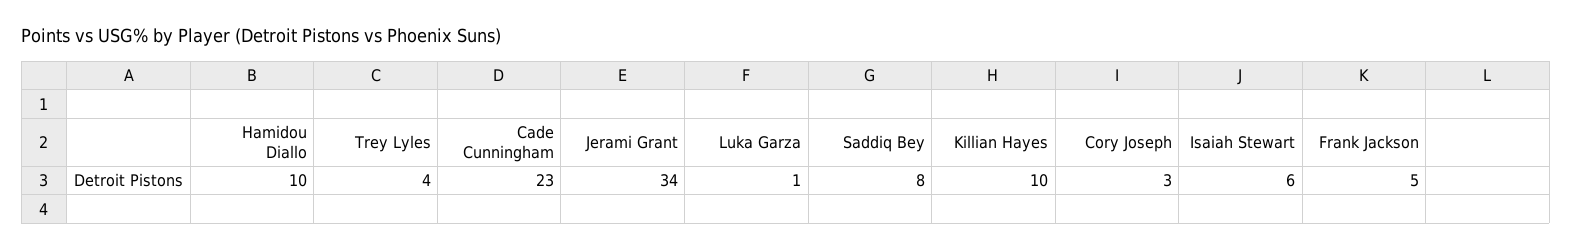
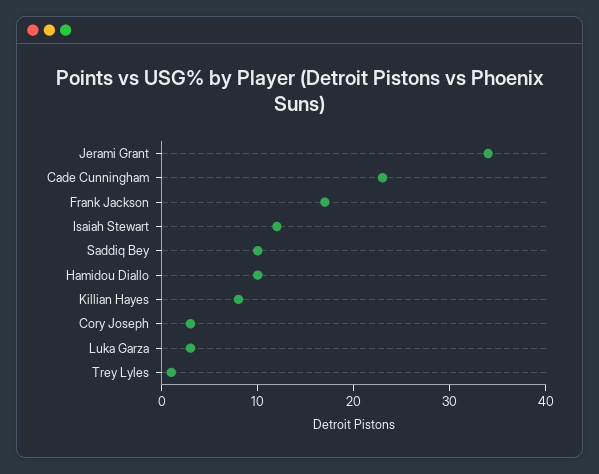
Trey Lyles: 4 -> 1
Luka Garza: 1 -> 3
Saddiq Bey: 8 -> 10
Killian Hayes: 10 -> 8
Isaiah Stewart: 6 -> 12
Frank Jackson: 5 -> 17

